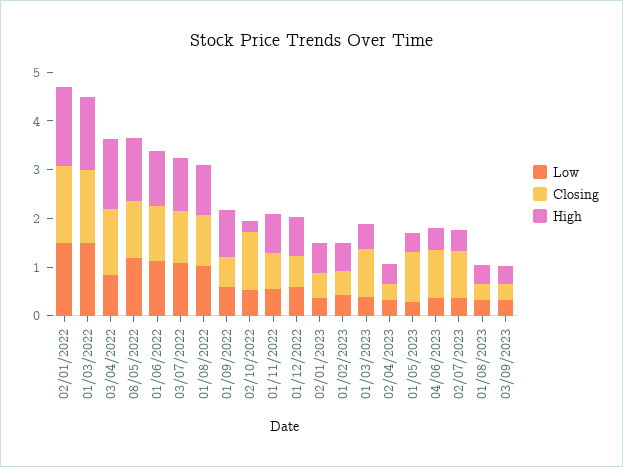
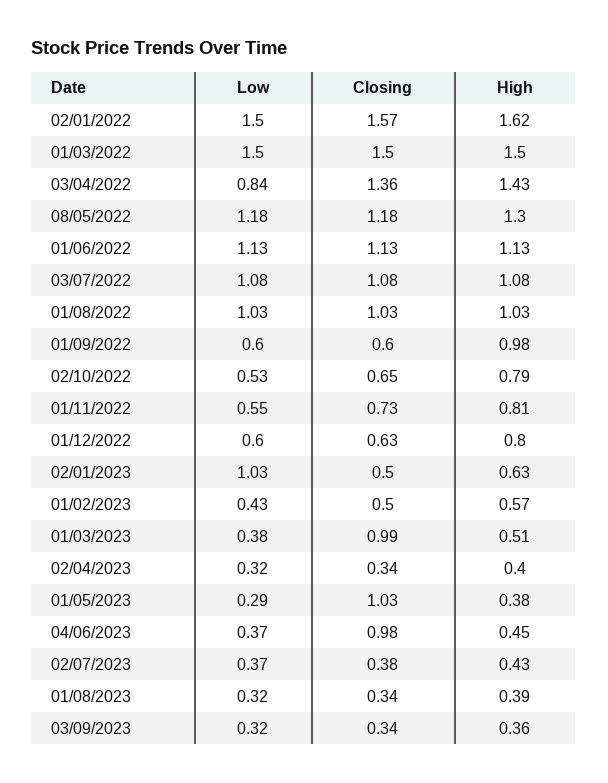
Closing, 02/10/2022: 1.2 -> 0.65
High, 02/10/2022: 0.2 -> 0.79
Low, 02/01/2023: 0.4 -> 1.03
Closing, 02/07/2023: 1 -> 0.38

